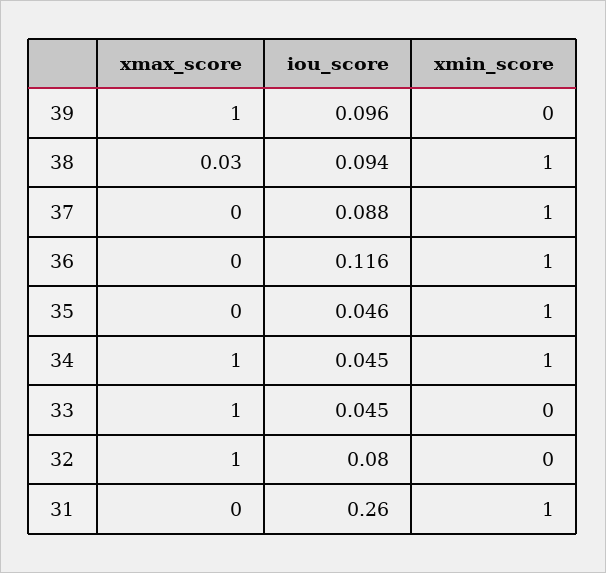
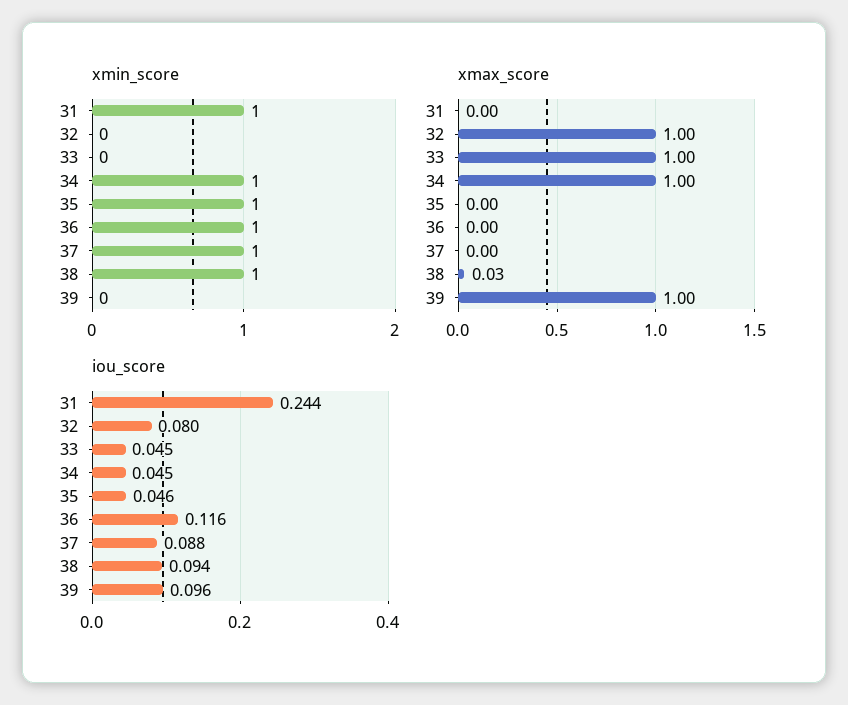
iou_score, 31: 0.26 -> 0.244

